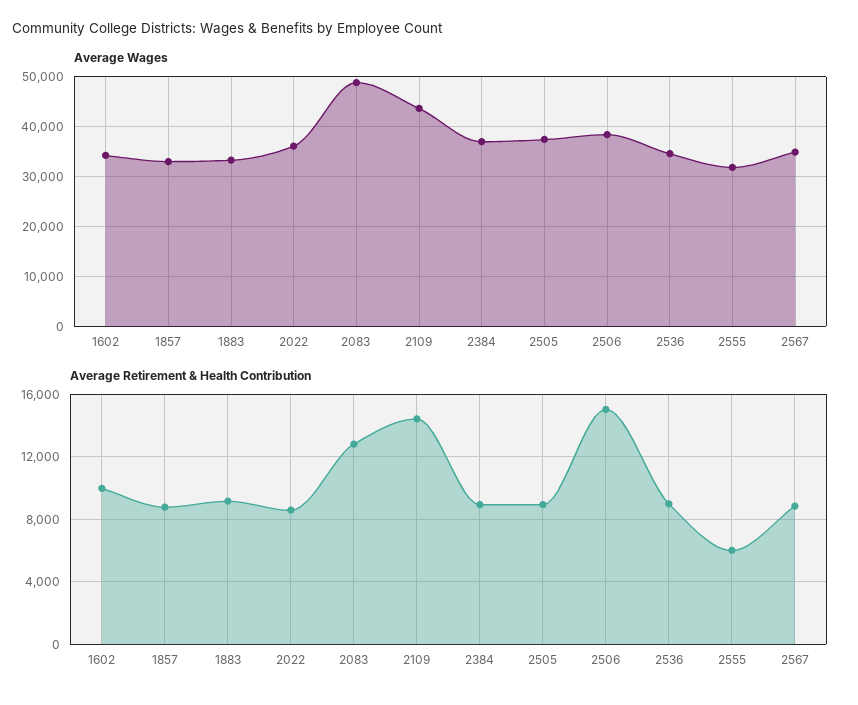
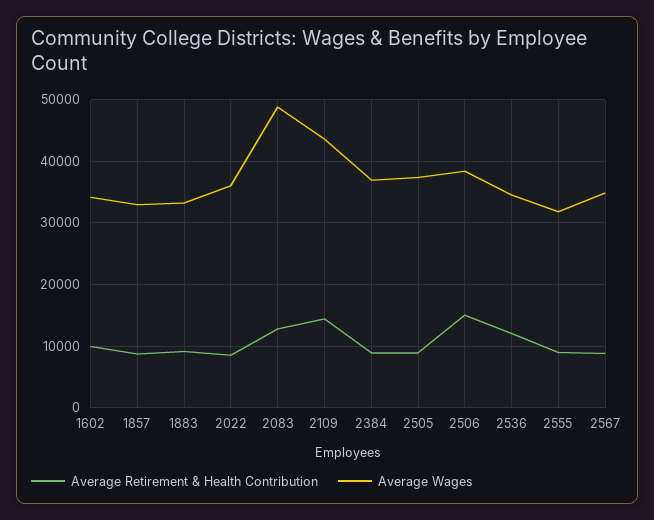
Average Retirement & Health Contribution, 2536: 9000 -> 12000
Average Retirement & Health Contribution, 2555: 6000 -> 9000

